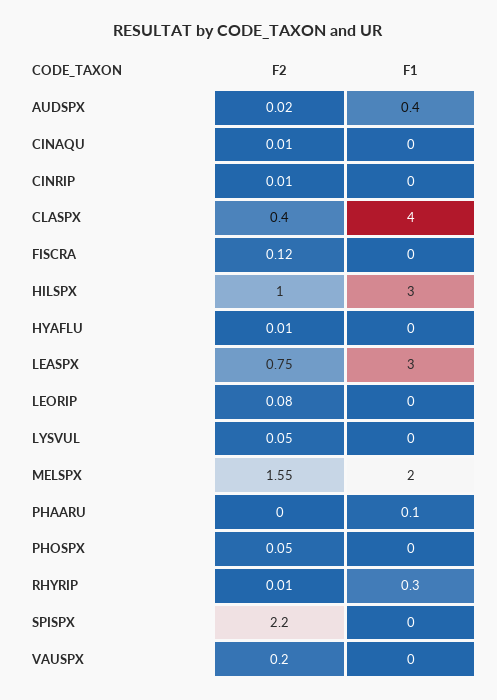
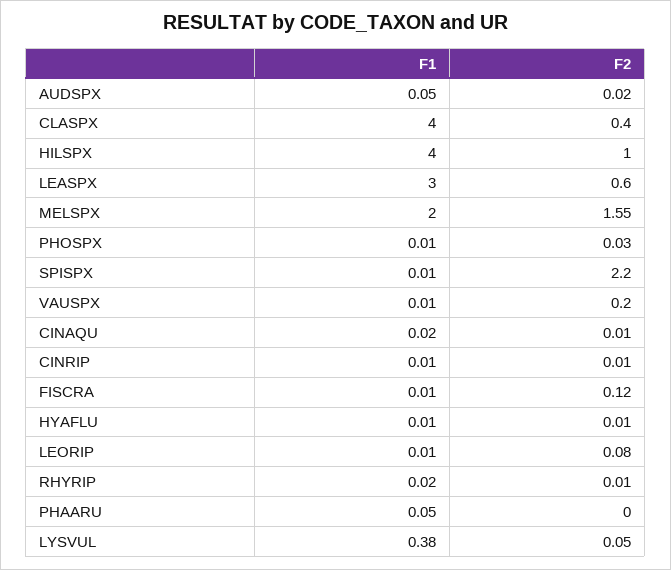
F1, AUDSPX: 0.4 -> 0.05
F1, HILSPX: 3 -> 4
F2, LEASPX: 0.75 -> 0.6
F1, LYSVUL: 0 -> 0.38
F2, PHOSPX: 0.05 -> 0.03
F1, RHYRIP: 0.3 -> 0.02

